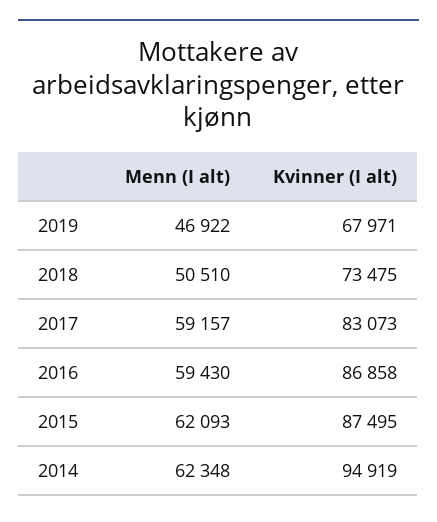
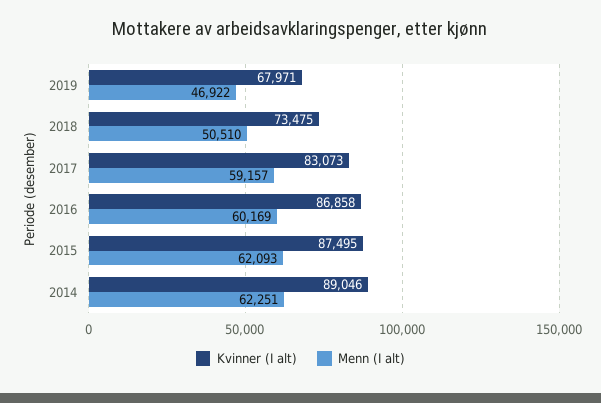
Menn (I alt), 2016: 59430 -> 60169
Menn (I alt), 2014: 62348 -> 62251
Kvinner (I alt), 2014: 94919 -> 89046

